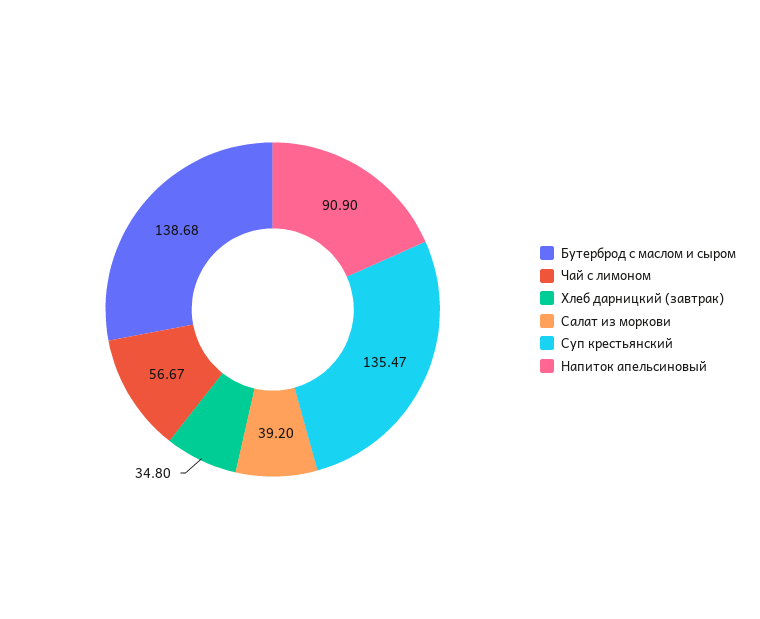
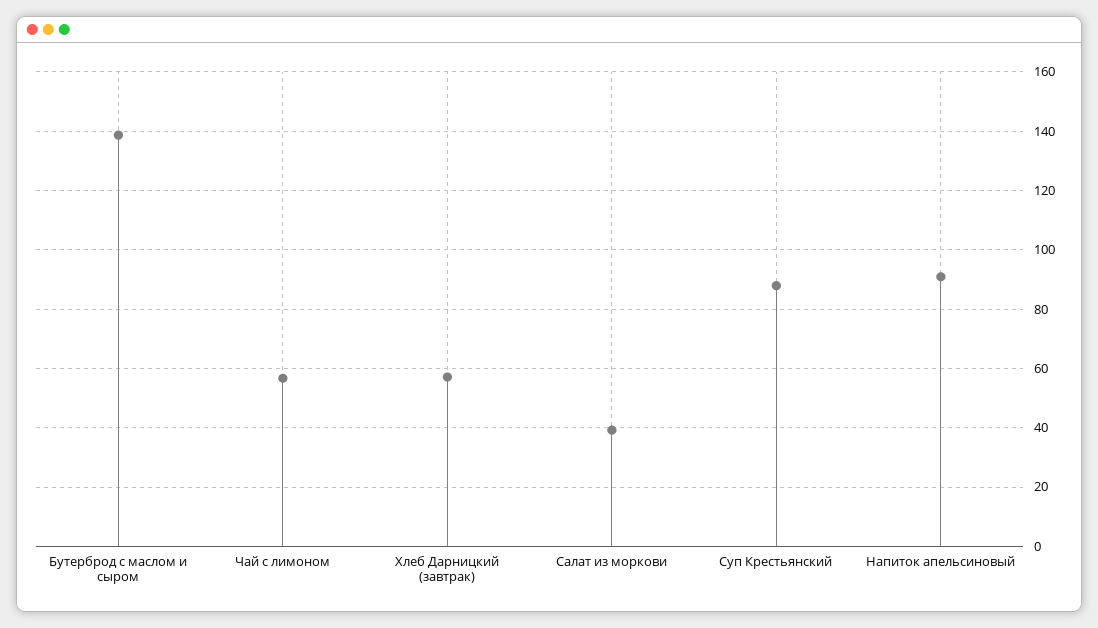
Хлеб дарницкий (завтрак): 34.8 -> 57.5
Суп крестьянский: 135.47 -> 87.5

